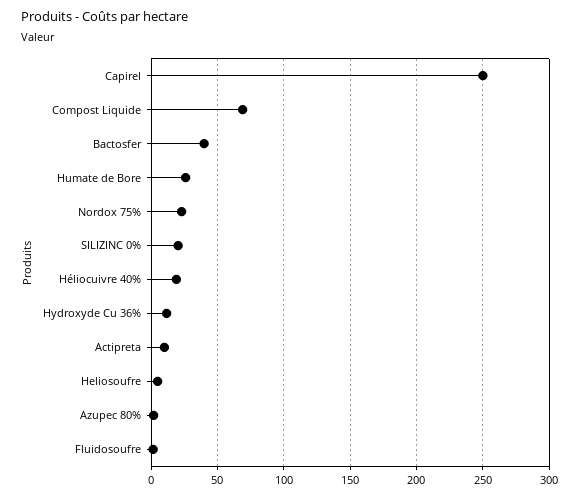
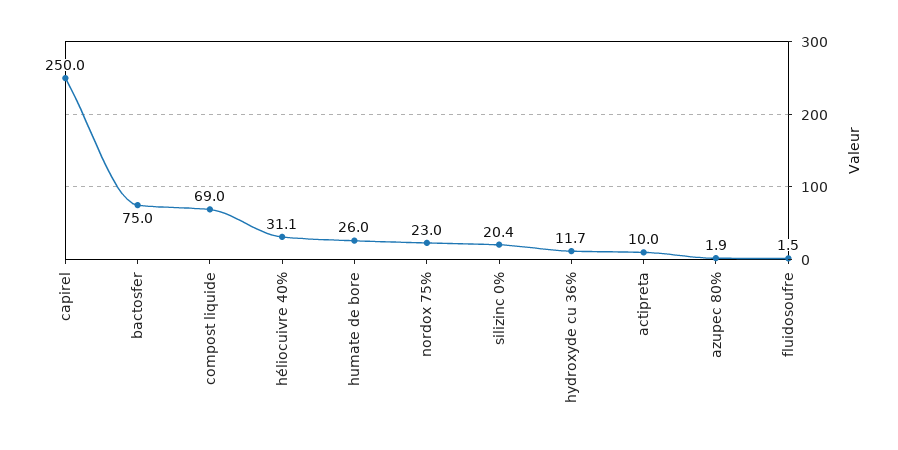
Bactosfer: 40 -> 75
Héliocuivre 40%: 20 -> 31.1
Heliosoufre: 5 -> none

